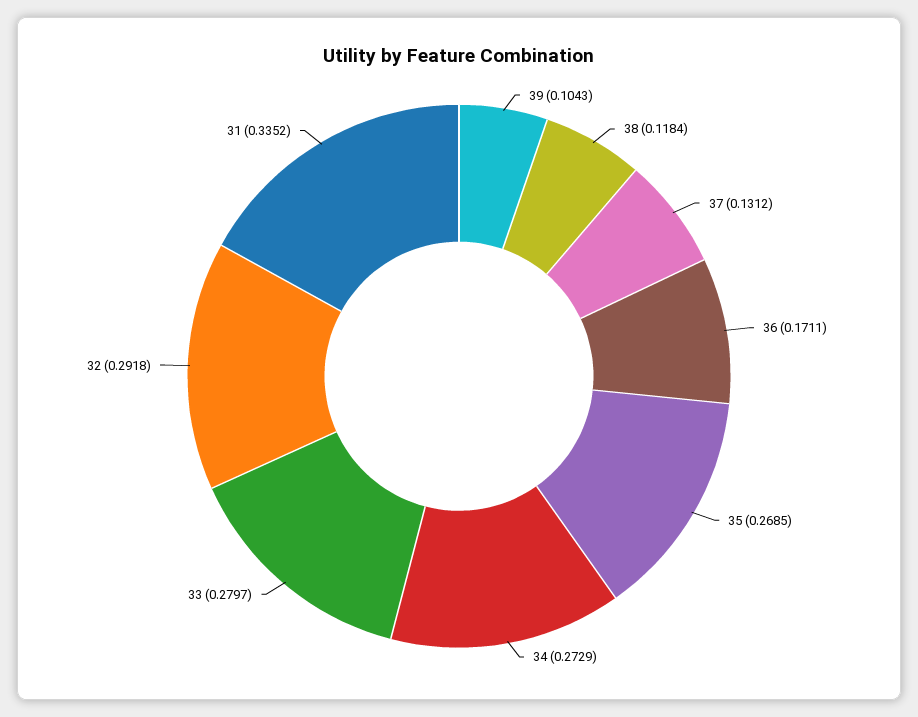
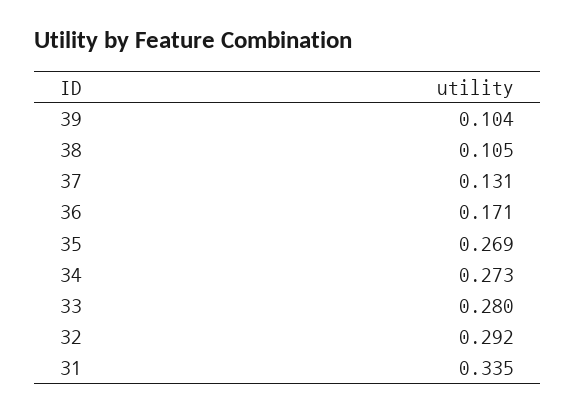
38: 0.1184 -> 0.105

